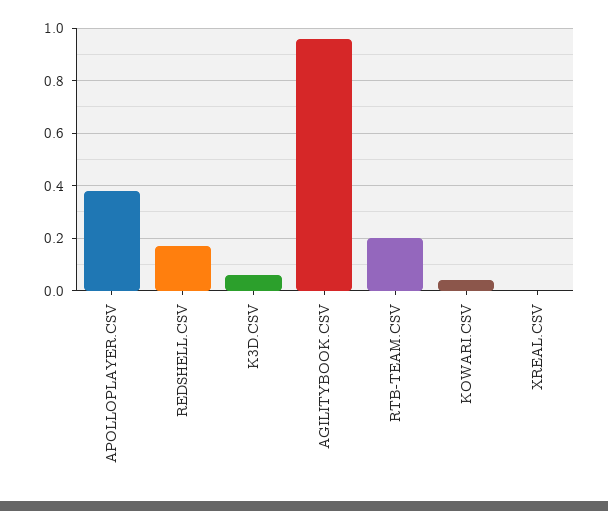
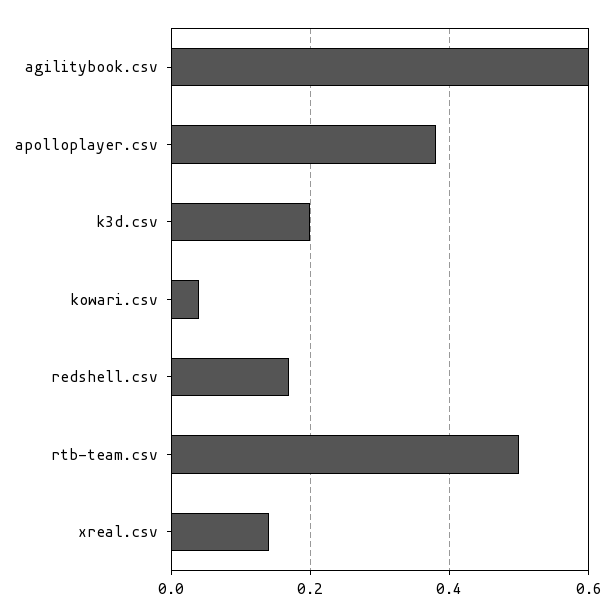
K3D.CSV: 0.05 -> 0.2
AGILITYBOOK.CSV: 0.95 -> 0.6
RTB-TEAM.CSV: 0.2 -> 0.5
XREAL.CSV: 0 -> 0.15

